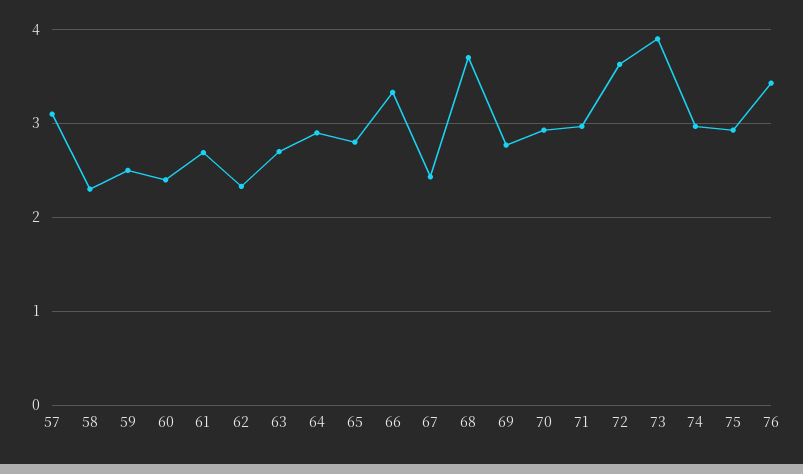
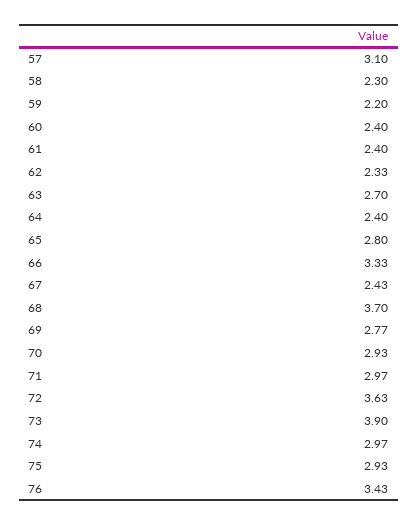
59: 2.5 -> 2.2
61: 2.7 -> 2.4
64: 2.9 -> 2.4

